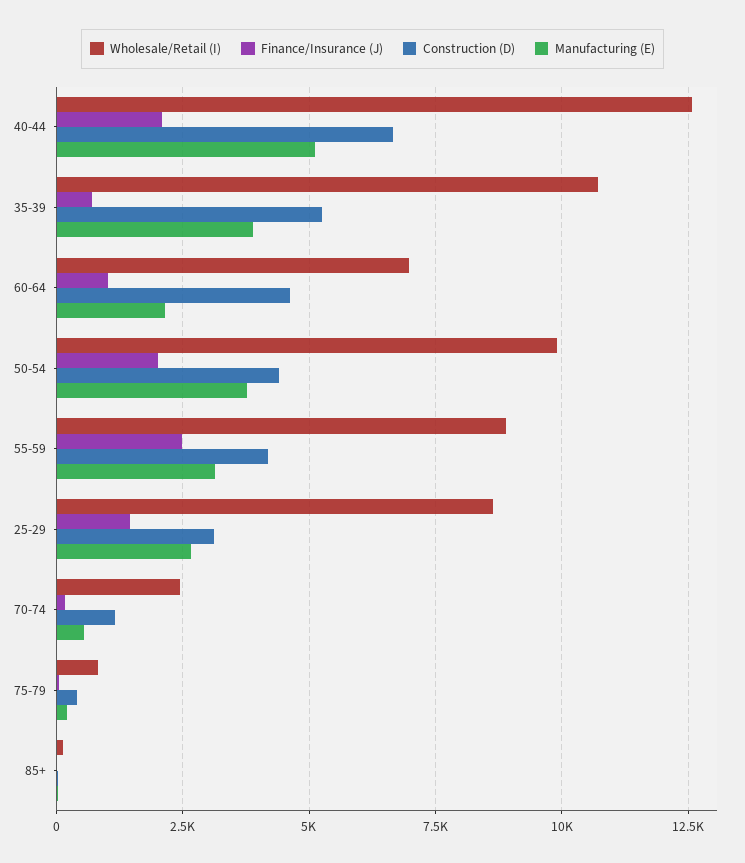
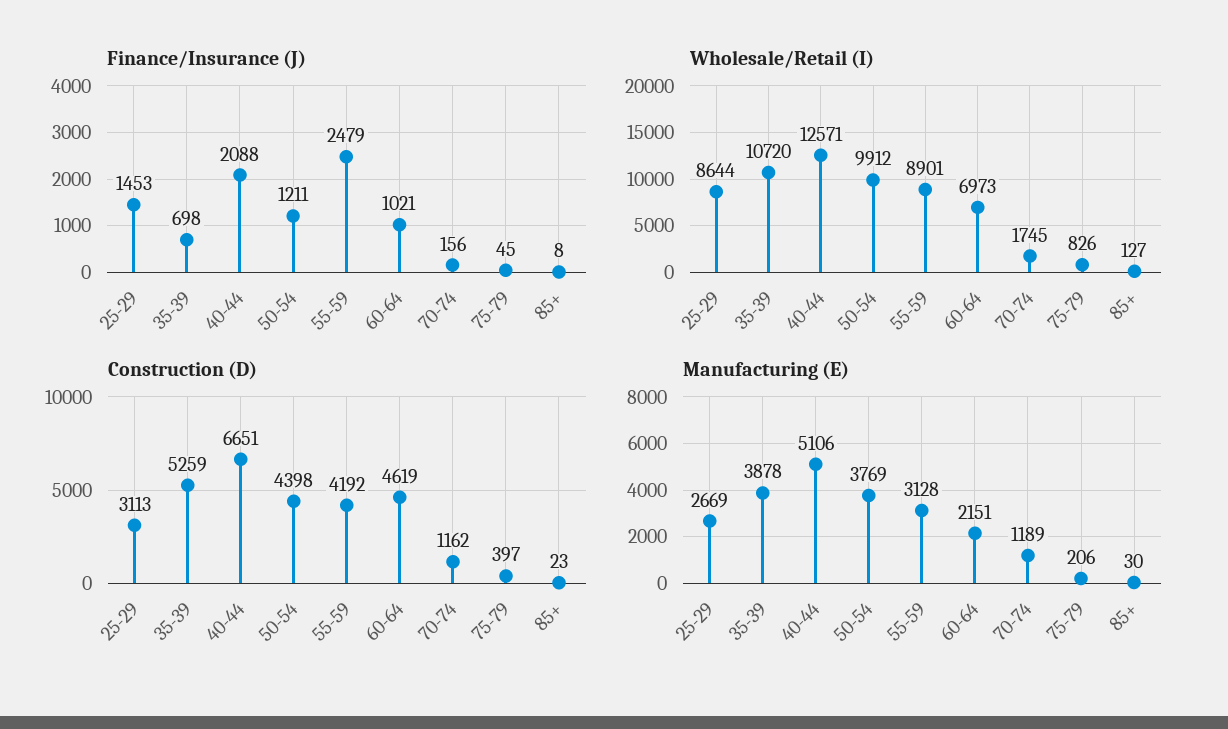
Finance/Insurance (J), 50-54: 2000 -> 1211
Wholesale/Retail (I), 70-74: 2500 -> 1745
Manufacturing (E), 70-74: 500 -> 1189

